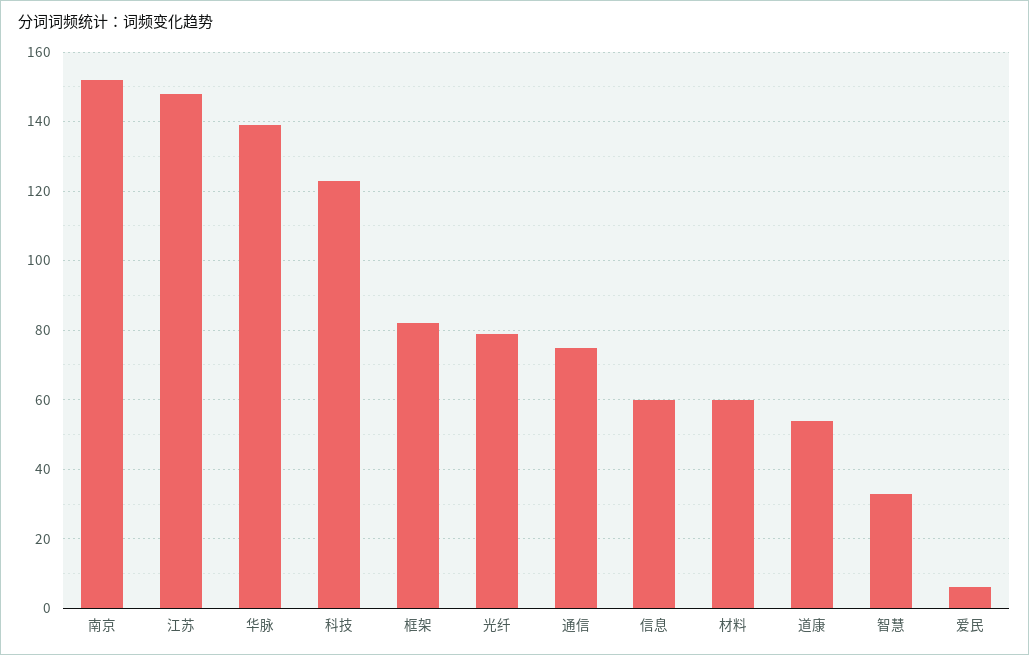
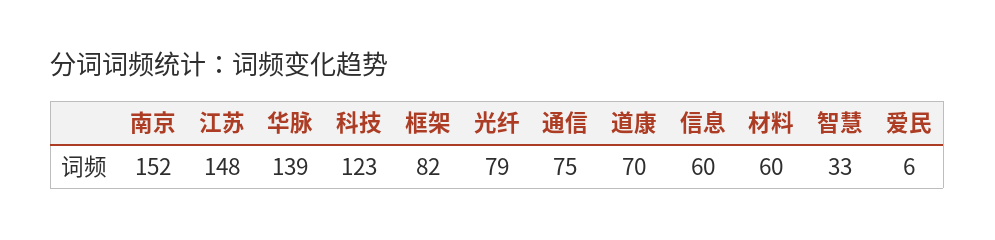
道康: 55 -> 70

